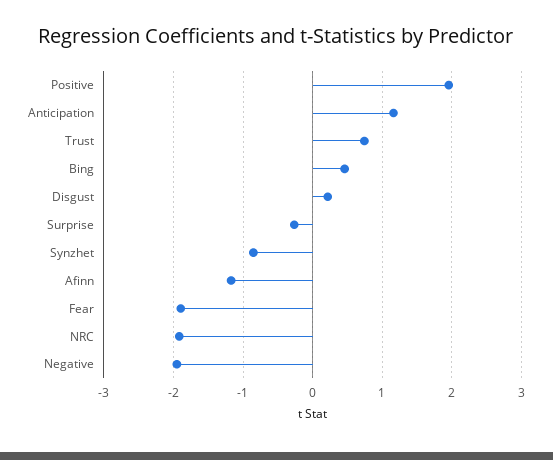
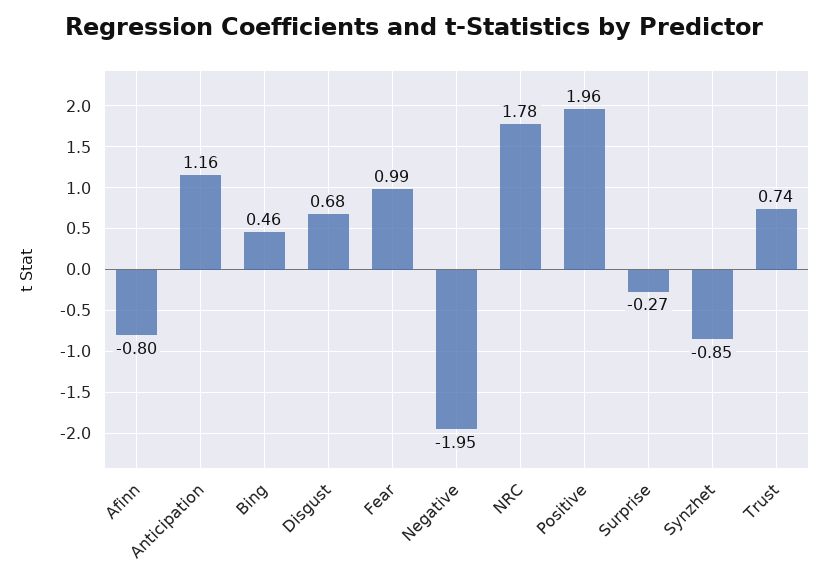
Disgust: 0.2 -> 0.68
Afinn: -1.2 -> -0.8
Fear: -1.9 -> 0.99
NRC: -1.9 -> 1.78

